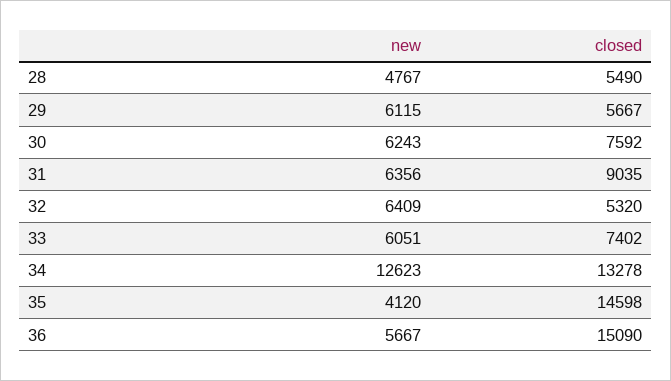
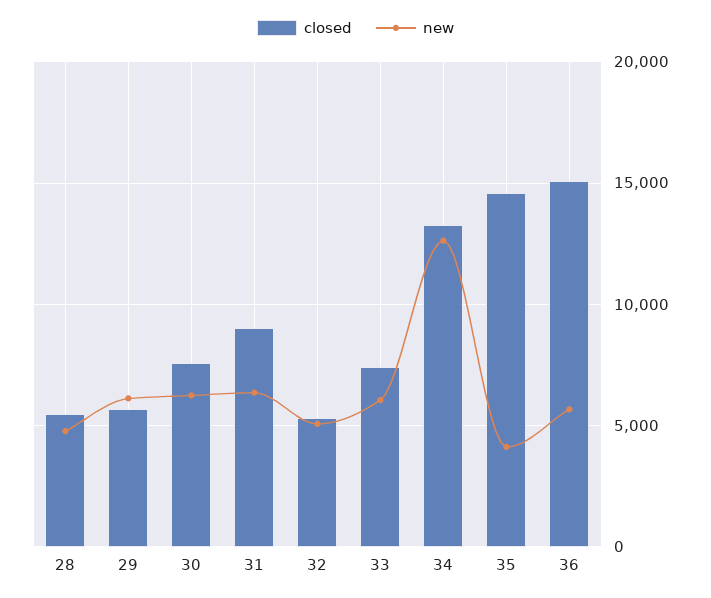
new, 32: 6409 -> 5000

